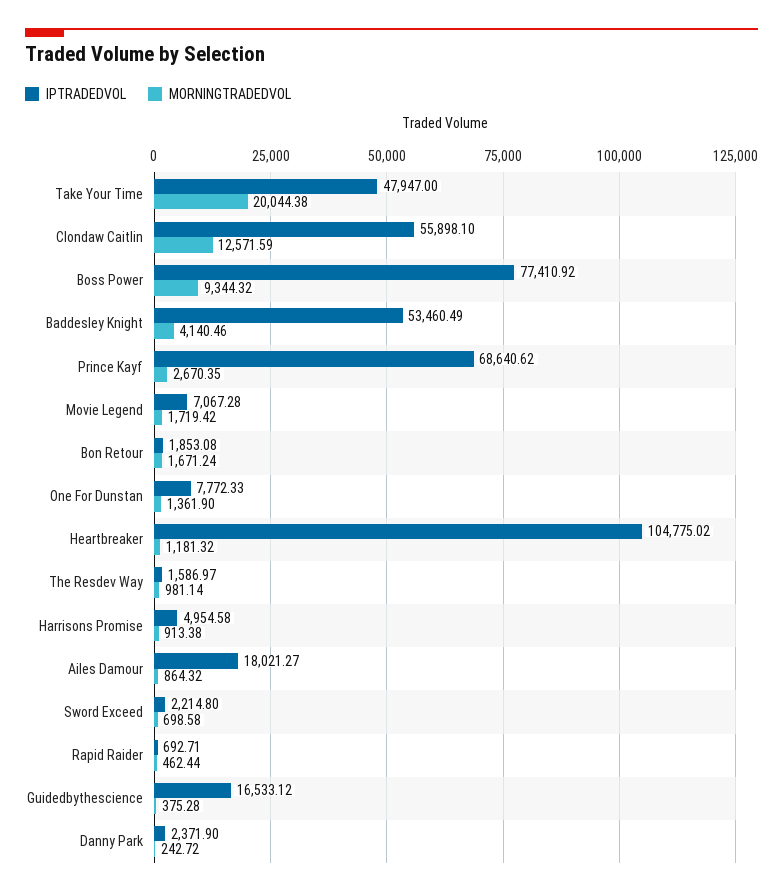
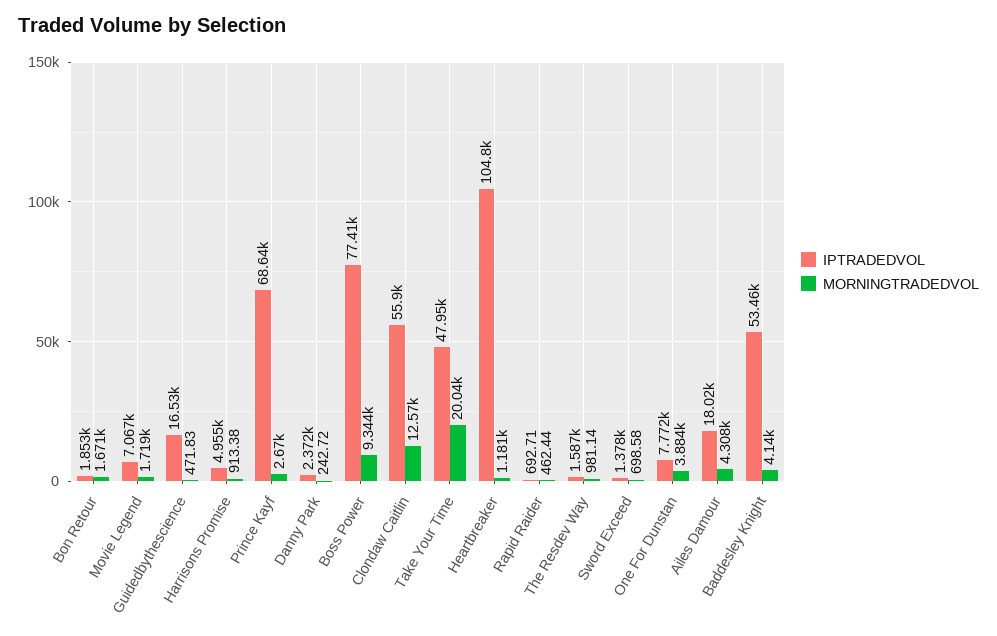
MORNINGTRADEDVOL, One For Dunstan: 1361.9 -> 3884
MORNINGTRADEDVOL, Ailes Damour: 864.32 -> 4308
IPTRADEDVOL, Sword Exceed: 2214.8 -> 1378
MORNINGTRADEDVOL, Guidedbythescience: 375.28 -> 471.83

